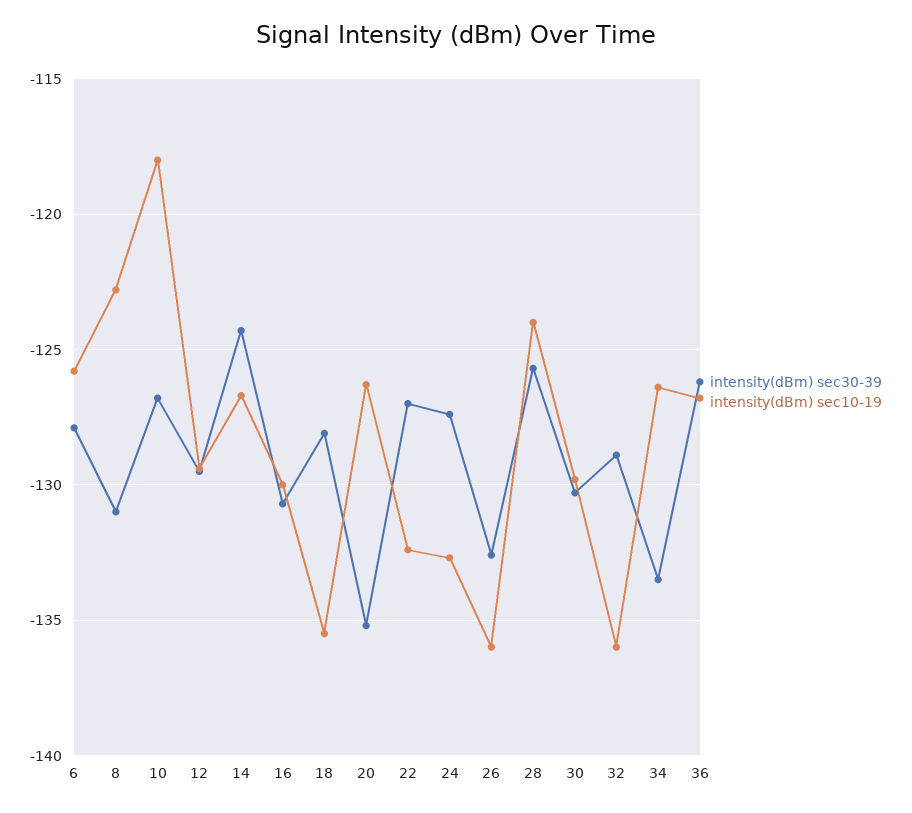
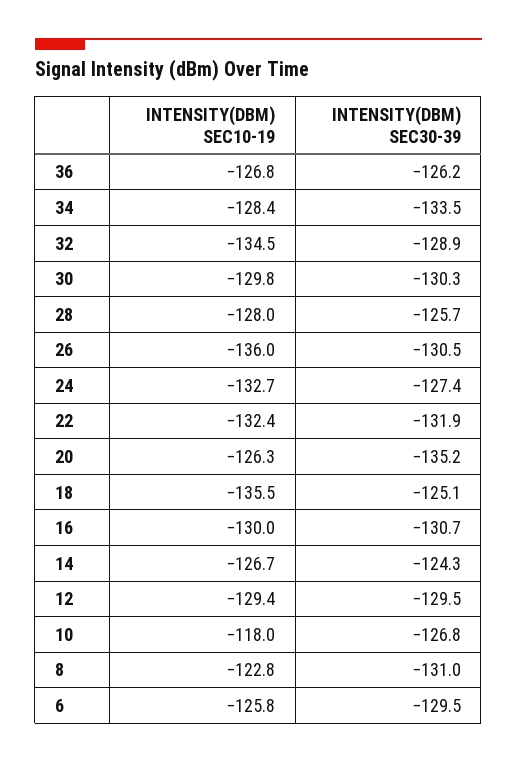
intensity(dBm) sec30-39, 6: -128 -> -129.5
intensity(dBm) sec30-39, 18: -128 -> -125.1
intensity(dBm) sec30-39, 22: -127 -> -131.9
intensity(dBm) sec30-39, 26: -132.5 -> -130.5
intensity(dBm) sec10-19, 28: -124 -> -128
intensity(dBm) sec10-19, 32: -136 -> -134.5
intensity(dBm) sec10-19, 34: -126.5 -> -128.4

